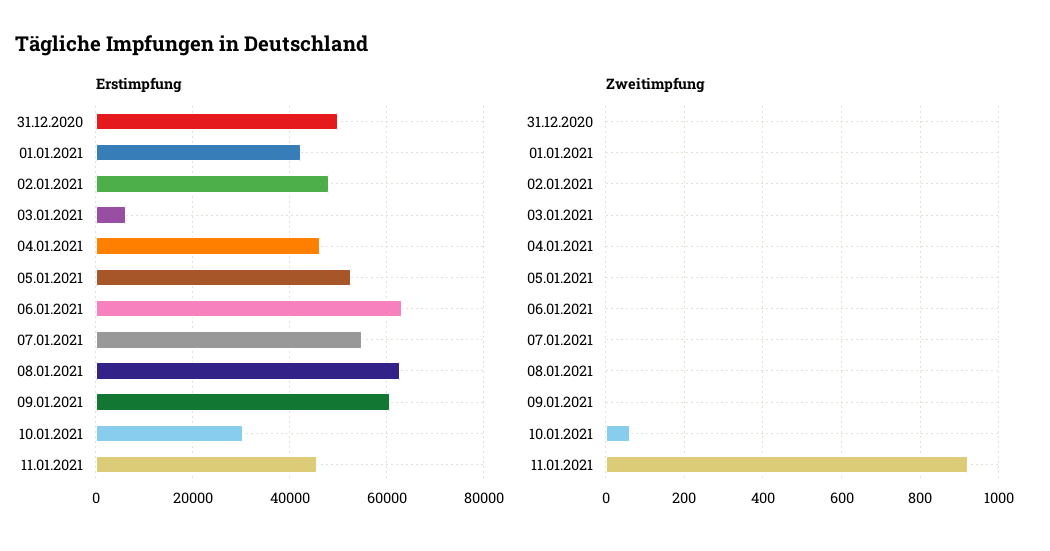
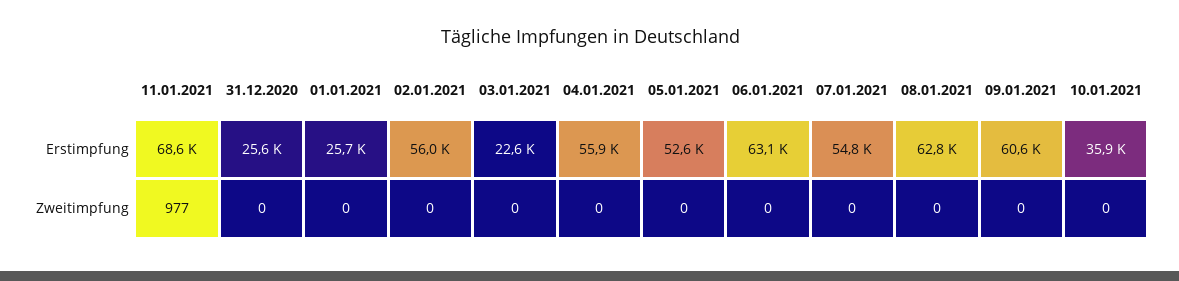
Erstimpfung, 31.12.2020: 50000 -> 25600
Erstimpfung, 01.01.2021: 42000 -> 25700
Erstimpfung, 02.01.2021: 48000 -> 56000
Erstimpfung, 03.01.2021: 6000 -> 22600
Erstimpfung, 04.01.2021: 46000 -> 55900
Erstimpfung, 10.01.2021: 30000 -> 35900
Erstimpfung, 11.01.2021: 46000 -> 68600
Zweitimpfung, 10.01.2021: 60 -> 0
Zweitimpfung, 11.01.2021: 920 -> 977

